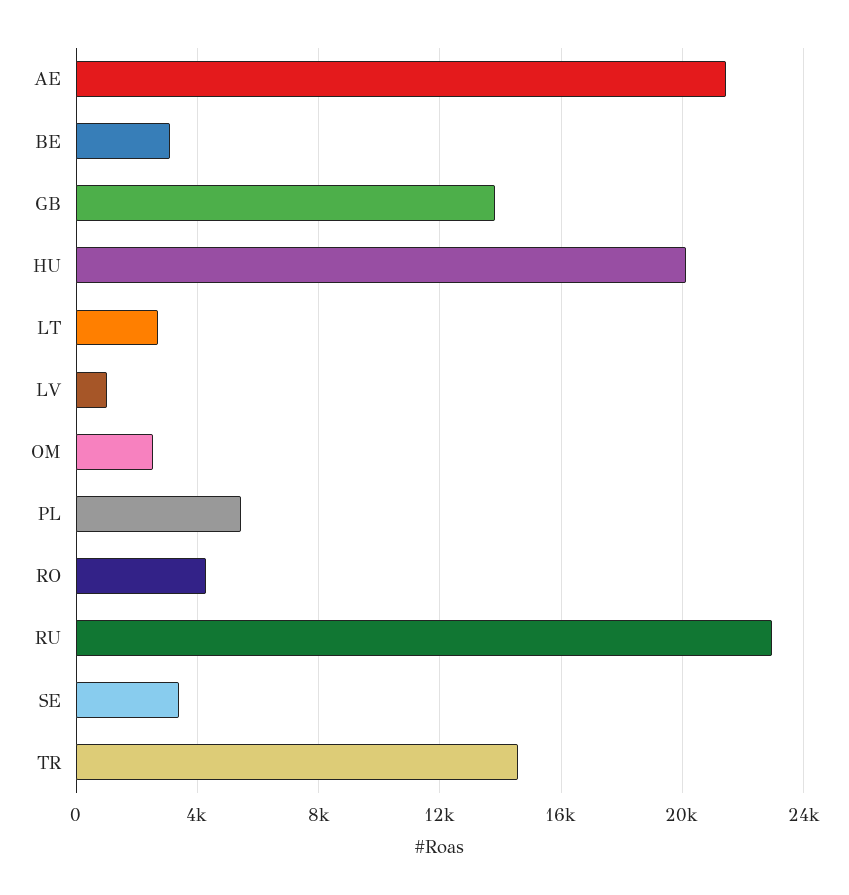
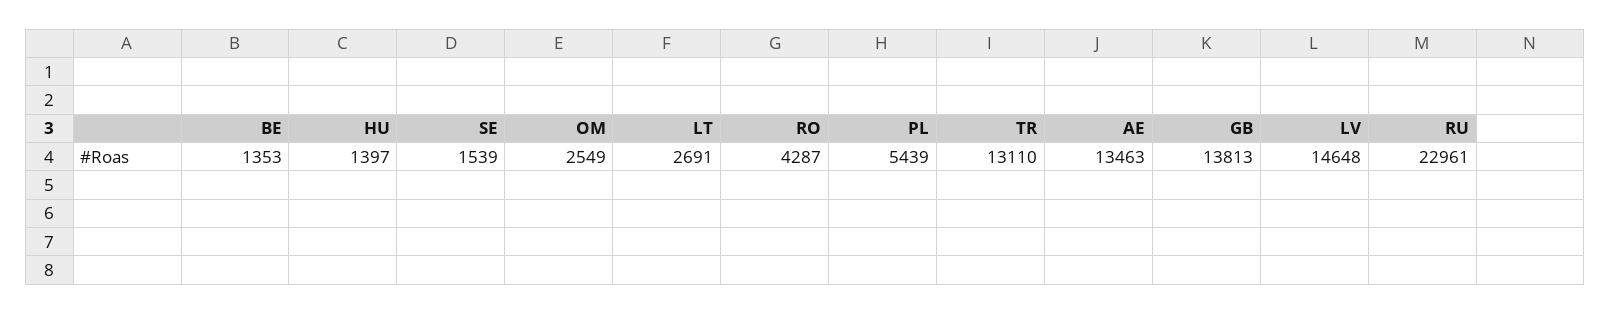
AE: 21500 -> 13463
BE: 3000 -> 1353
HU: 20000 -> 1397
LV: 1000 -> 14648
SE: 3500 -> 1539
TR: 14500 -> 13110

